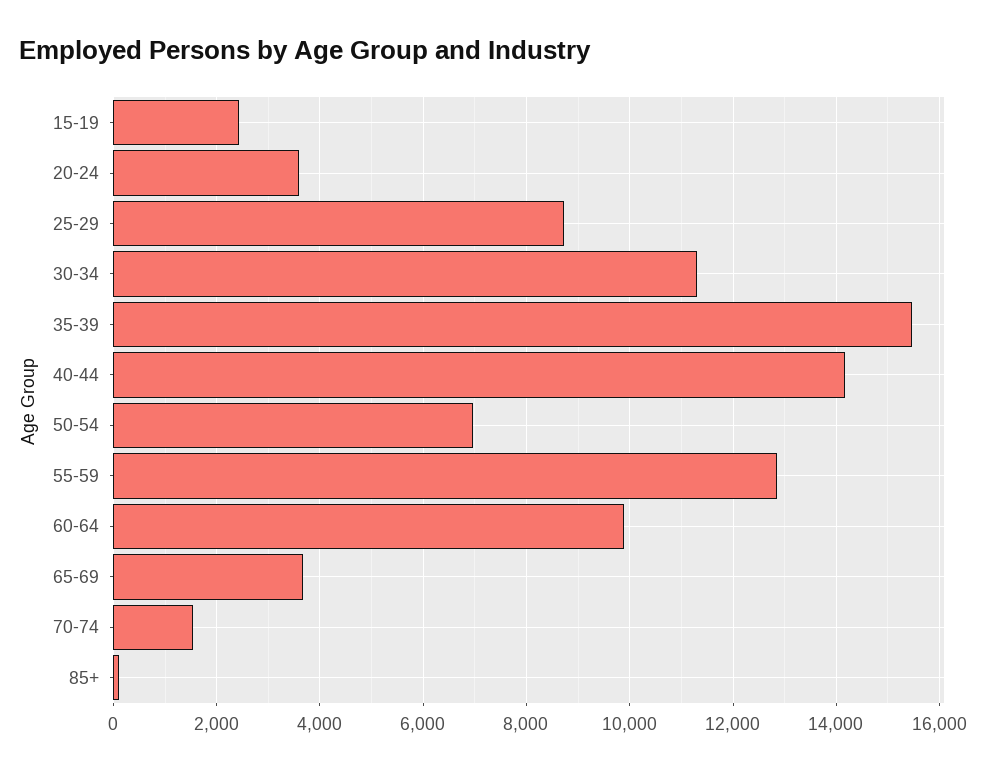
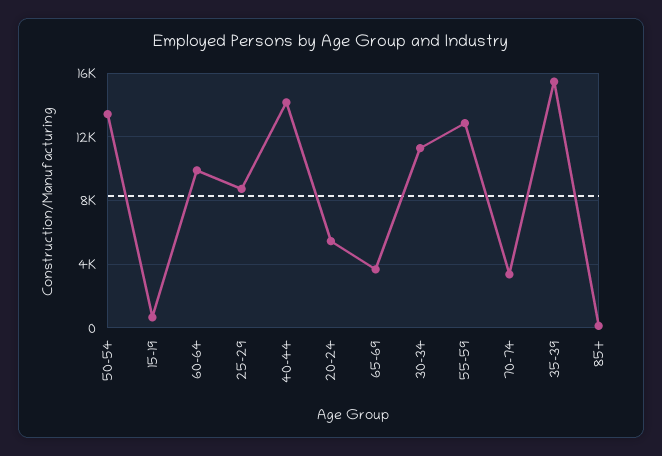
15-19: 2400 -> 500
20-24: 3600 -> 5500
50-54: 7000 -> 13500
70-74: 1600 -> 3500

